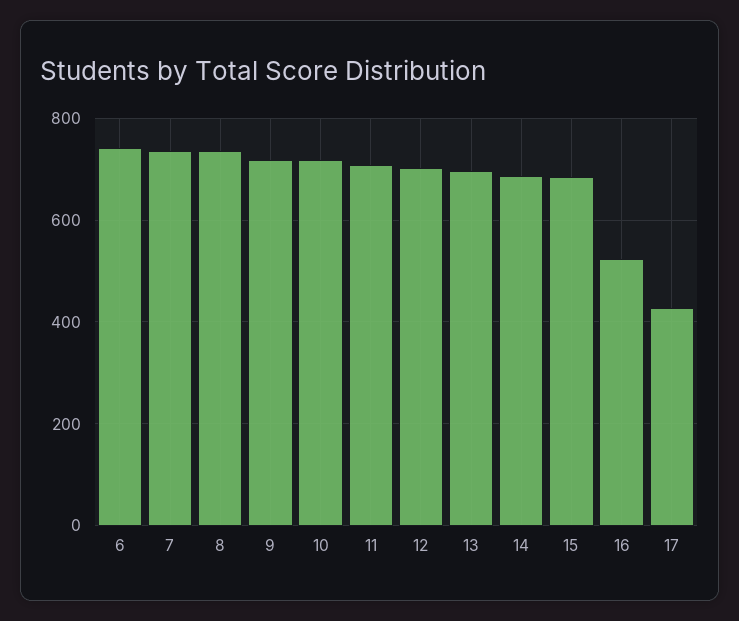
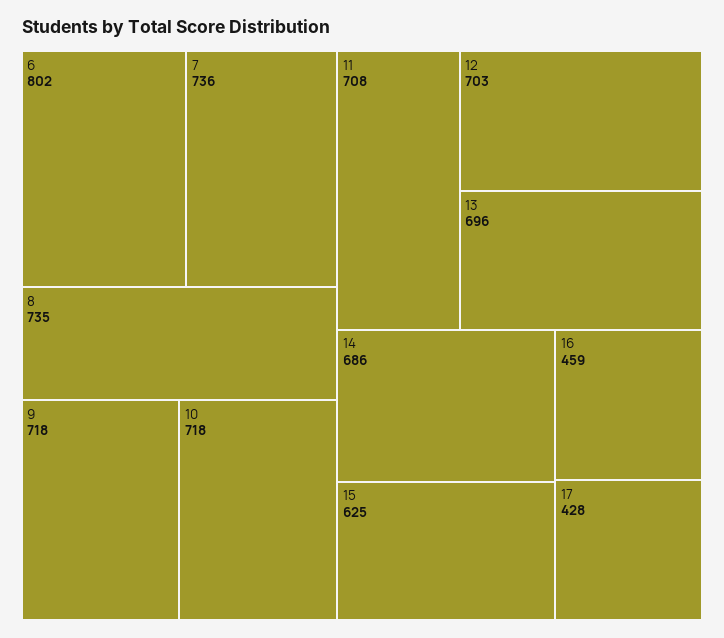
6: 740 -> 802
15: 680 -> 625
16: 520 -> 459

